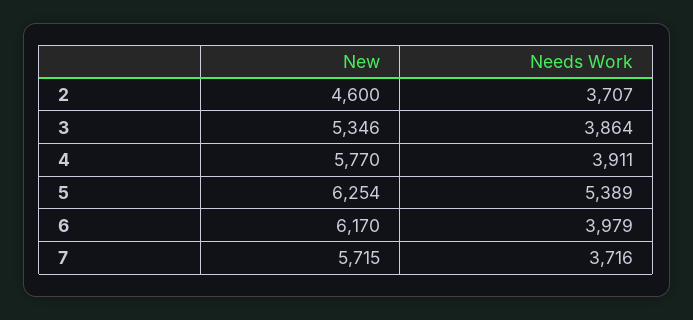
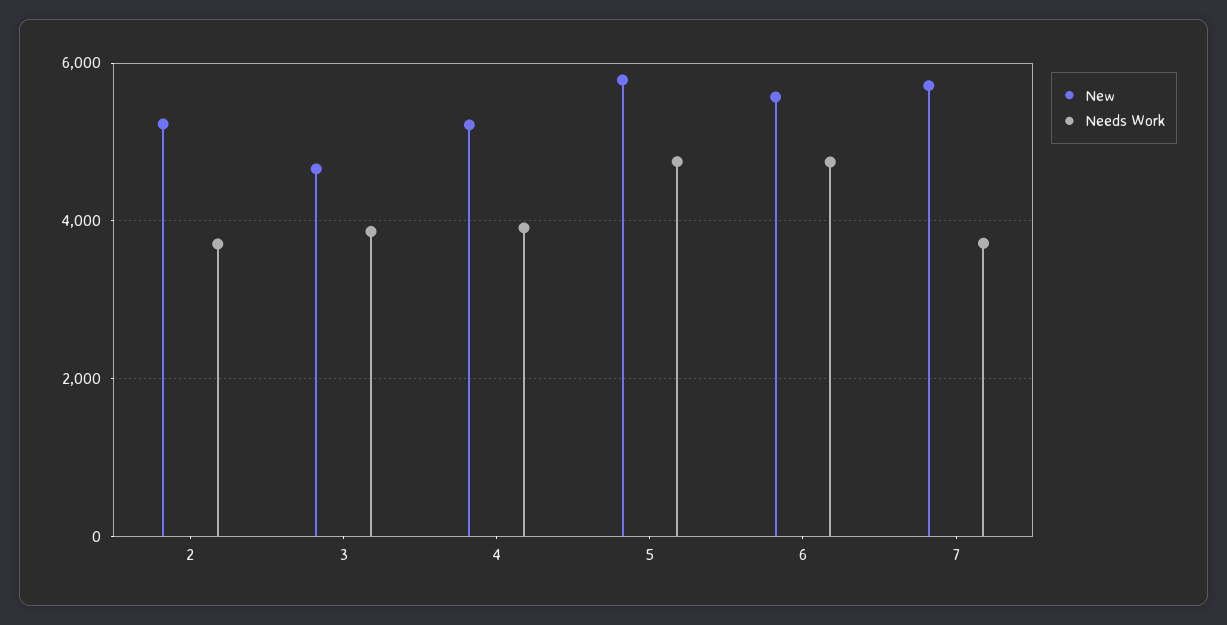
New, 2: 4600 -> 5200
New, 3: 5346 -> 4600
New, 4: 5770 -> 5200
New, 5: 6254 -> 5800
Needs Work, 5: 5389 -> 4800
New, 6: 6170 -> 5600
Needs Work, 6: 3979 -> 4800

